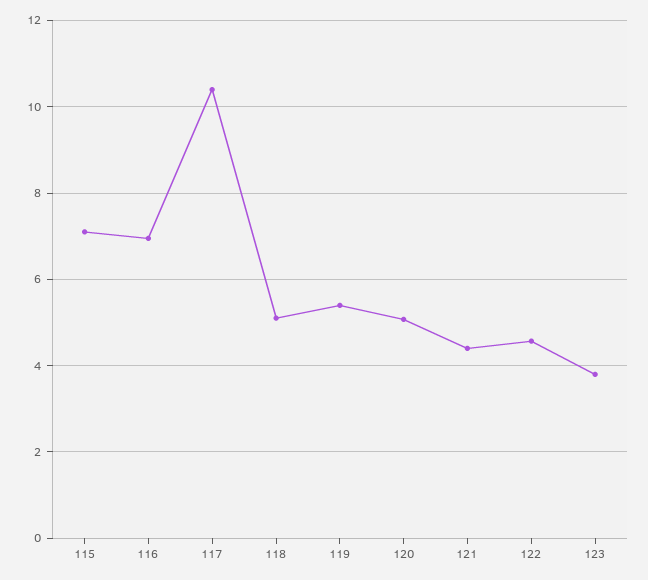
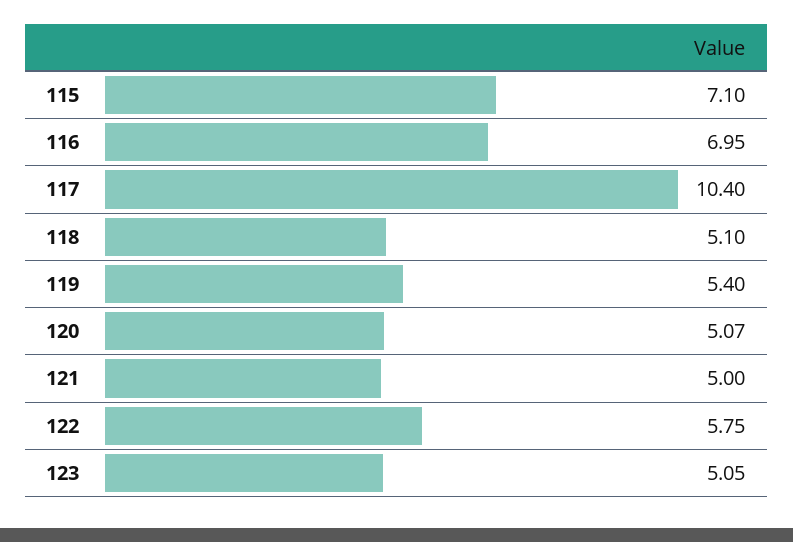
121: 4.4 -> 5
122: 4.6 -> 5.75
123: 3.8 -> 5.05

